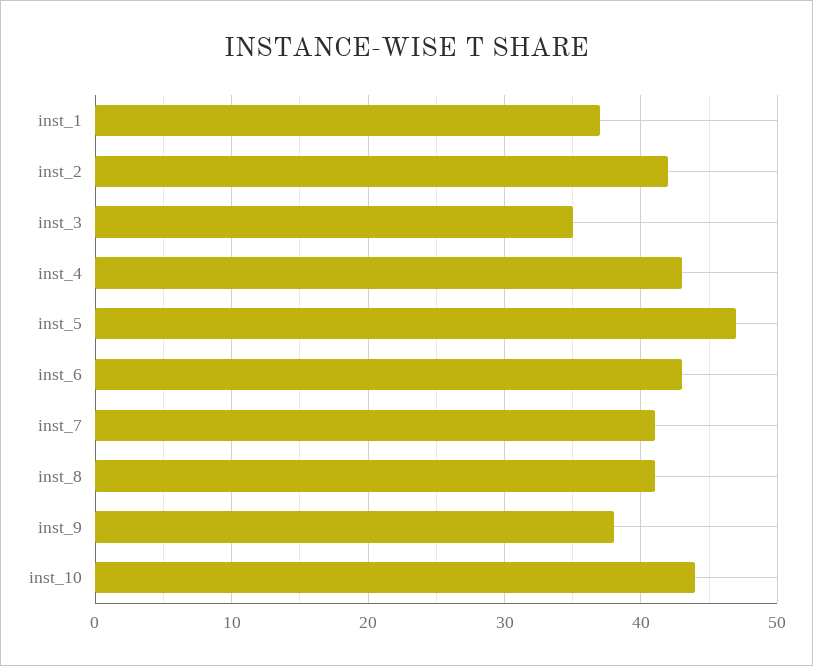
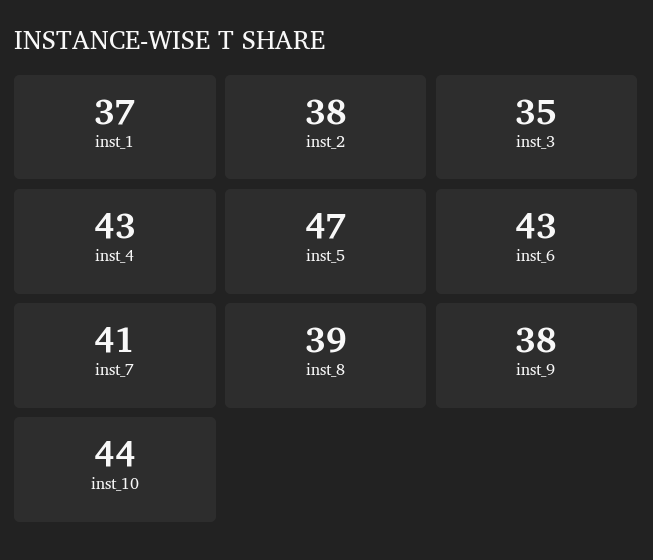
inst_2: 42 -> 38
inst_8: 41 -> 39

